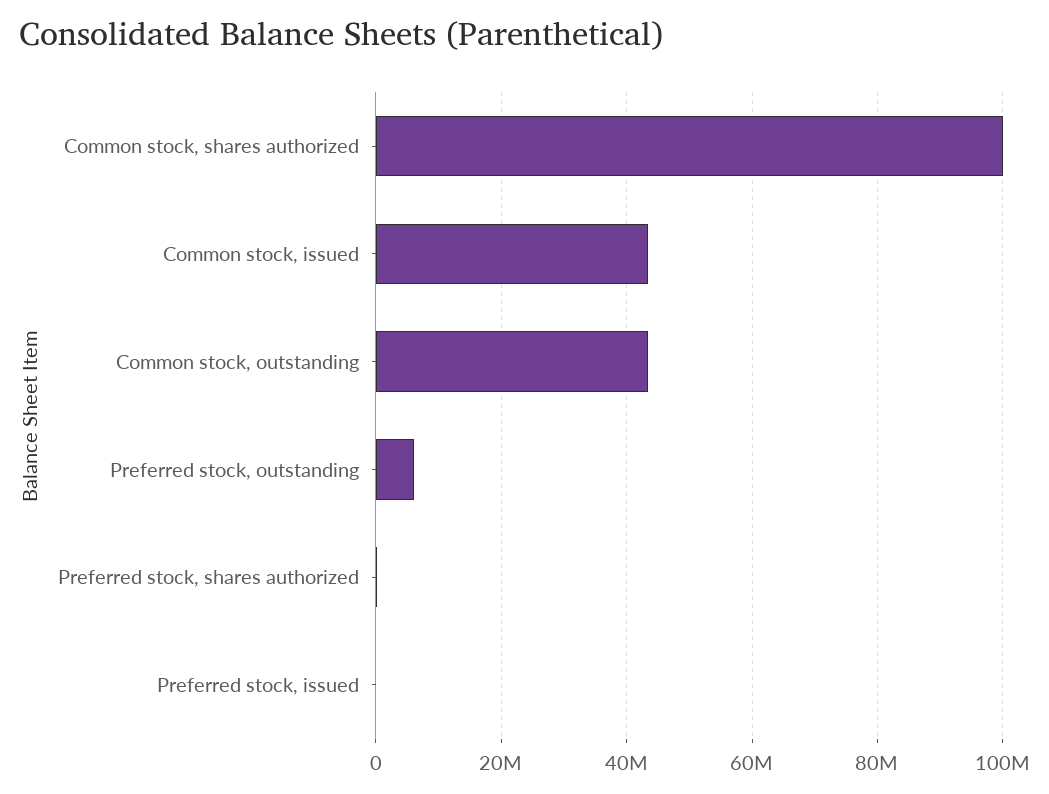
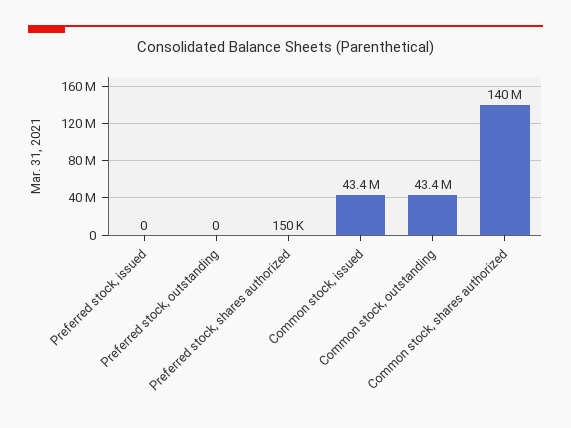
Common stock, shares authorized: 100000000 -> 140000000
Preferred stock, outstanding: 6000000 -> 0

